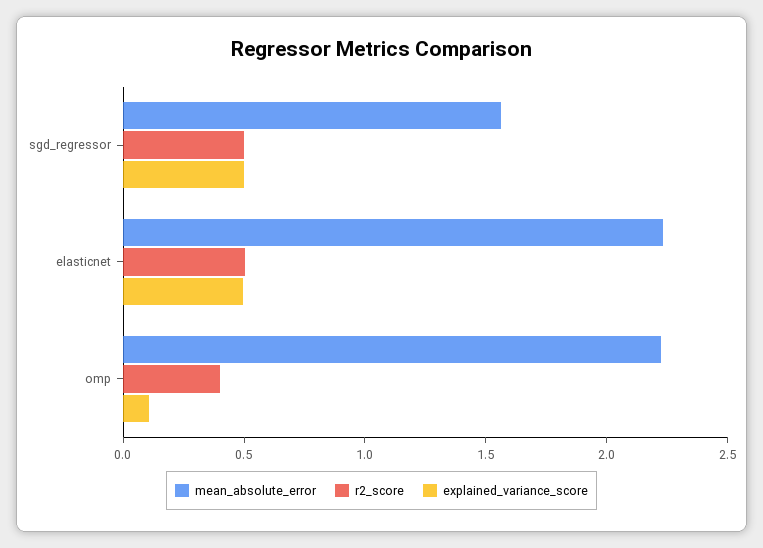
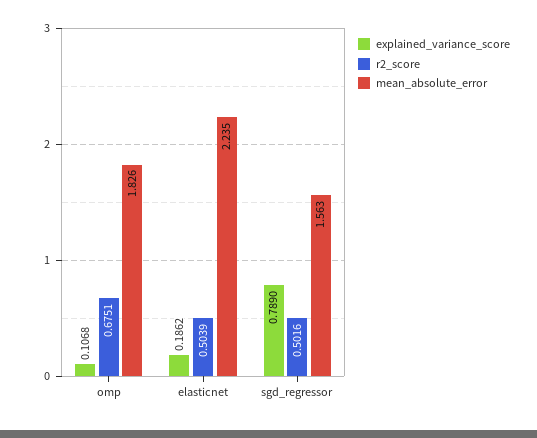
explained_variance_score, sgd_regressor: 0.5 -> 0.789
explained_variance_score, elasticnet: 0.5 -> 0.1862
mean_absolute_error, omp: 2.2 -> 1.826
r2_score, omp: 0.4 -> 0.6751

